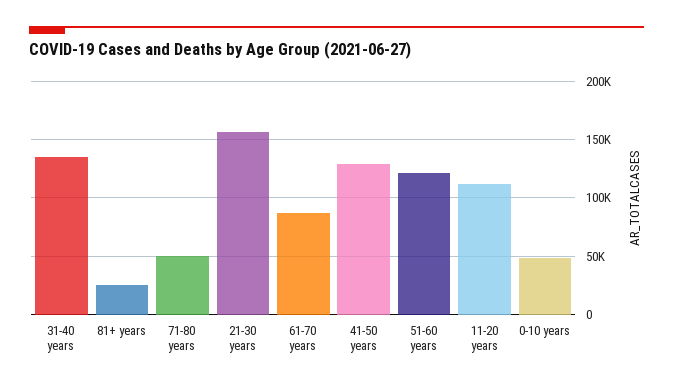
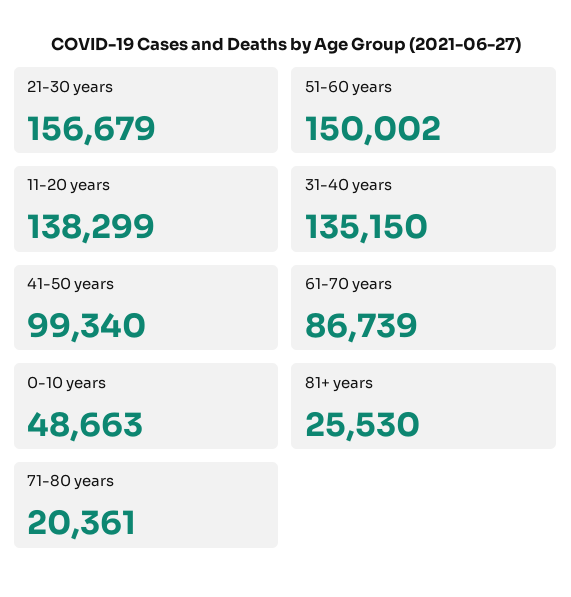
71-80 years: 50000 -> 20361
41-50 years: 130000 -> 99340
51-60 years: 120000 -> 150002
11-20 years: 110000 -> 138299

